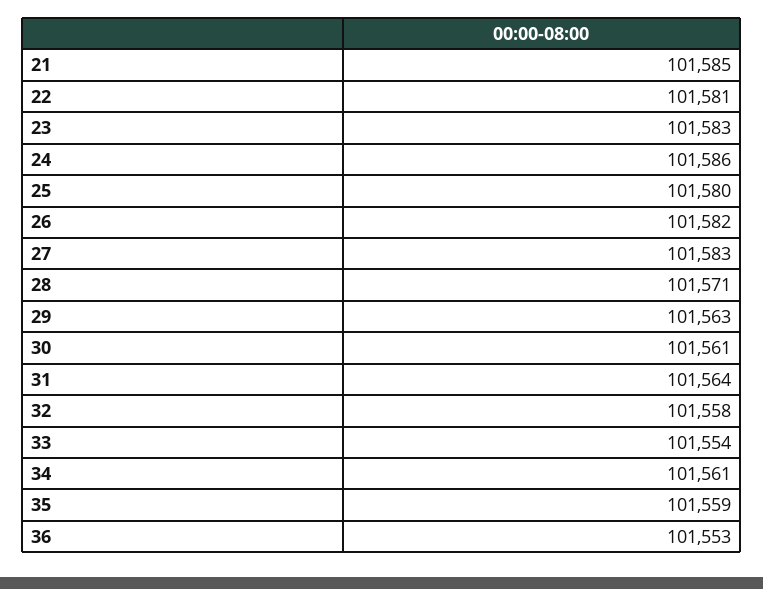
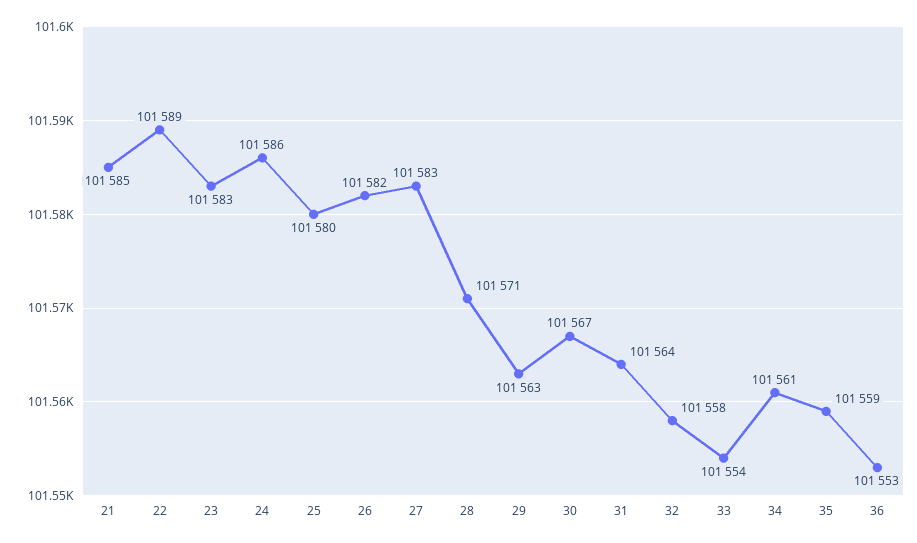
22: 101581 -> 101589
30: 101561 -> 101567

